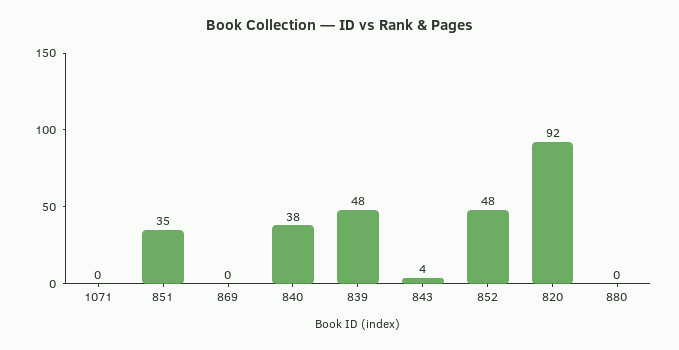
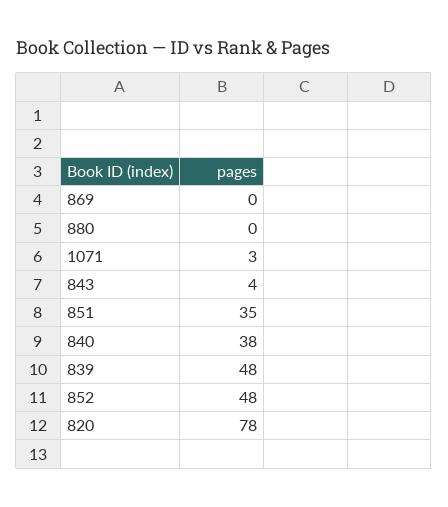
1071: 0 -> 3
820: 92 -> 78

